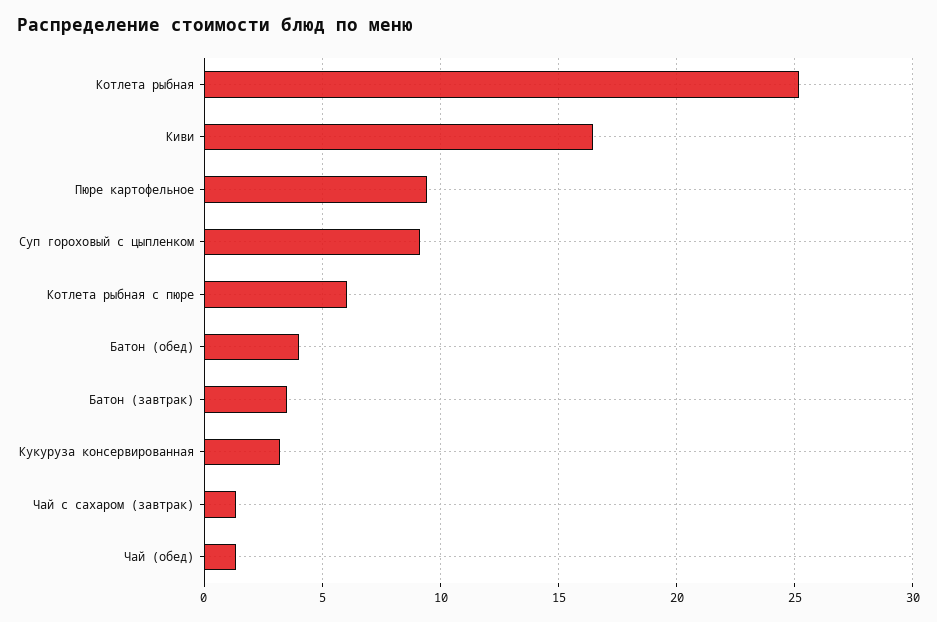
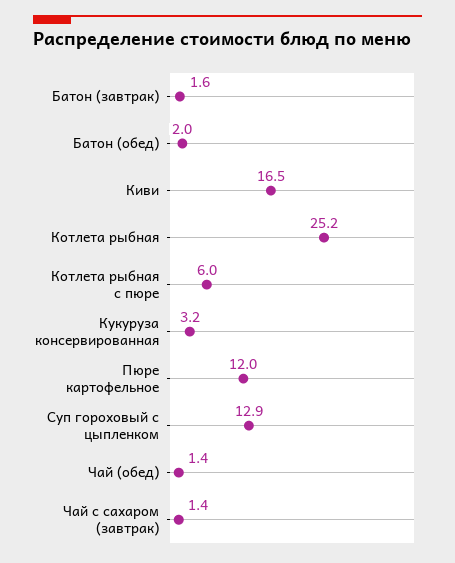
Пюре картофельное: 9.5 -> 12
Суп гороховый с цыпленком: 9 -> 12.9
Батон (обед): 4 -> 2
Батон (завтрак): 3.5 -> 1.6

